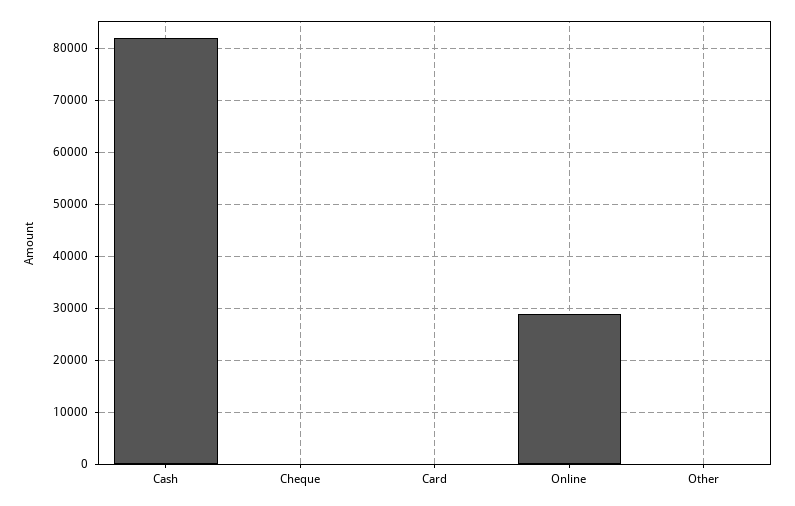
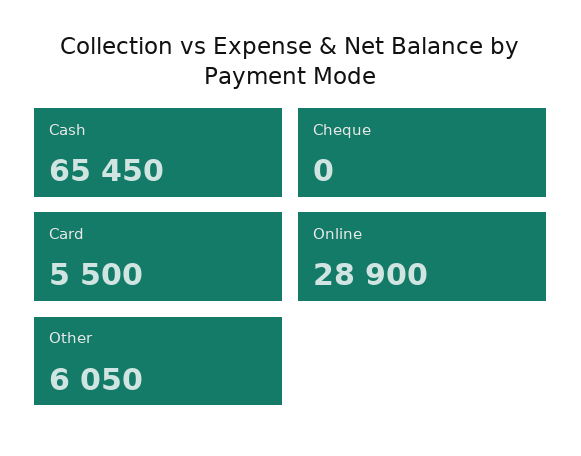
Cash: 82000 -> 65450
Card: 0 -> 5500
Other: 0 -> 6050

